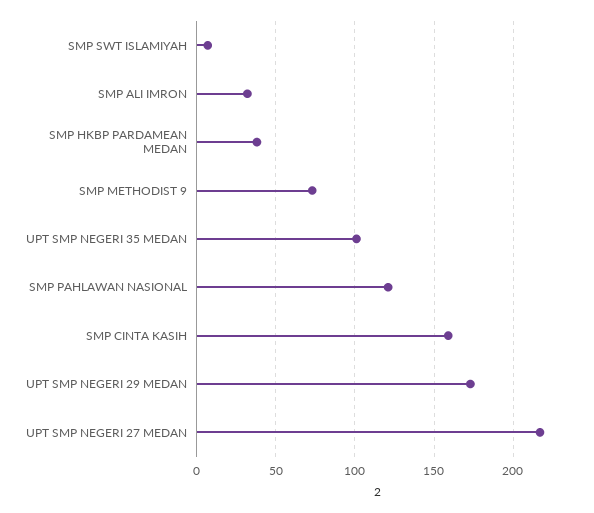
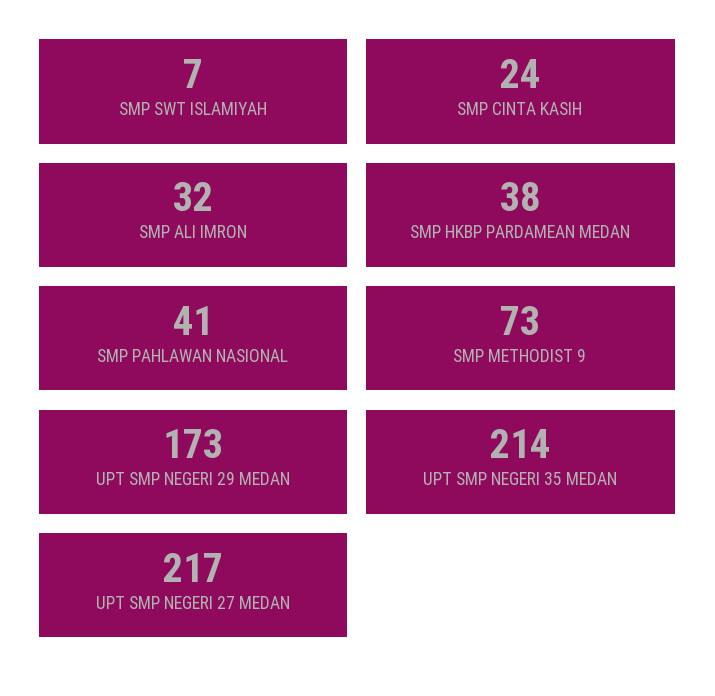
UPT SMP NEGERI 35 MEDAN: 100 -> 214
SMP PAHLAWAN NASIONAL: 120 -> 41
SMP CINTA KASIH: 160 -> 24

